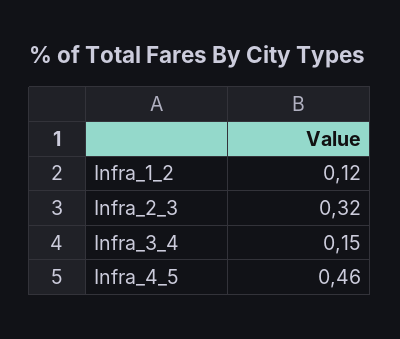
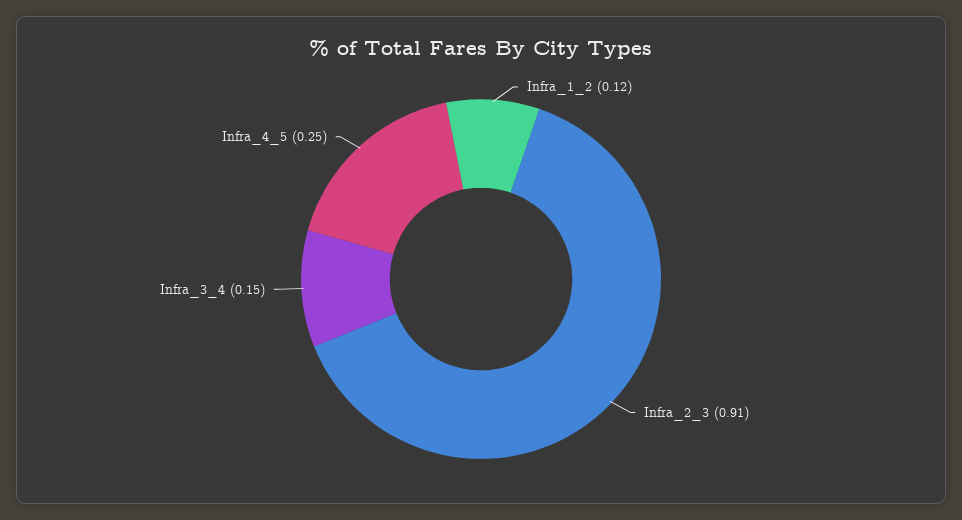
Infra_2_3: 0.32 -> 0.91
Infra_4_5: 0.46 -> 0.25

